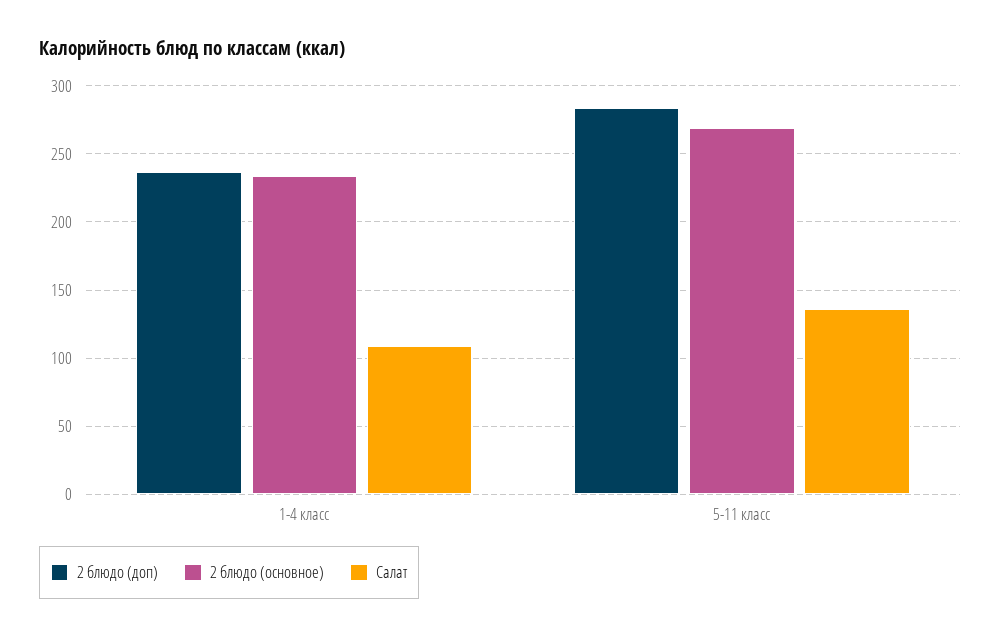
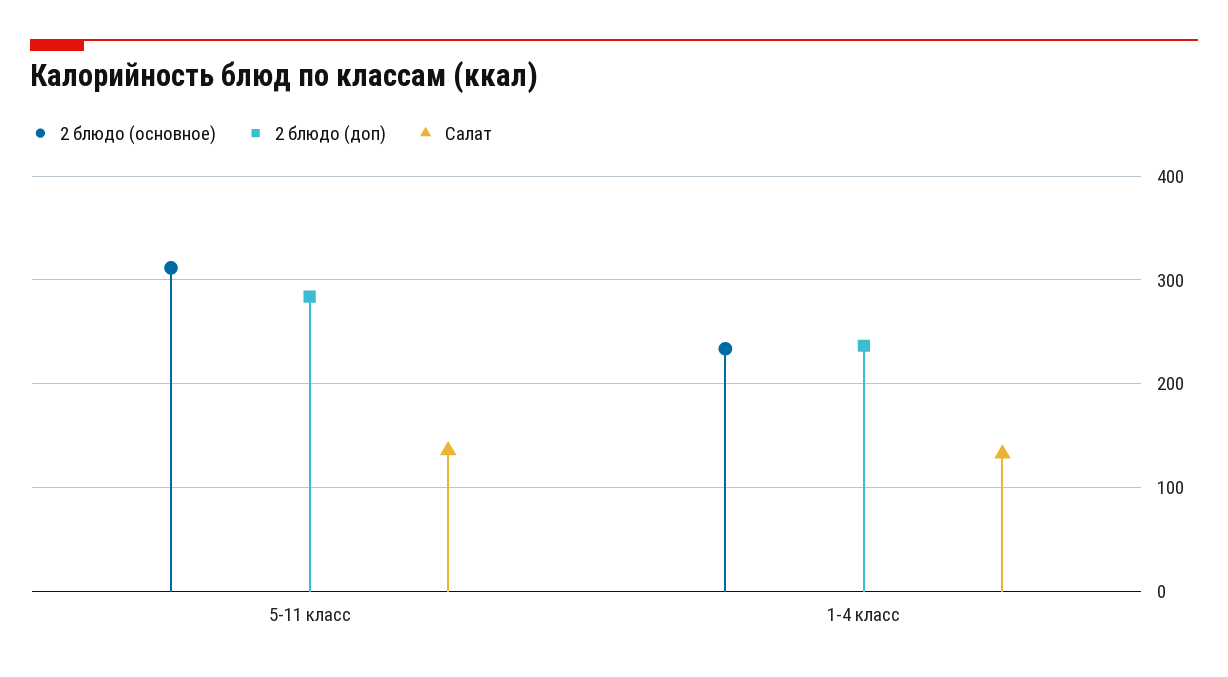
Салат, 1-4 класс: 110 -> 130
2 блюдо (основное), 5-11 класс: 270 -> 310

